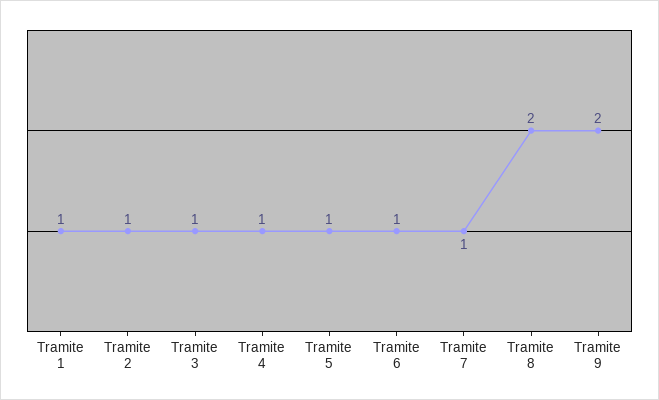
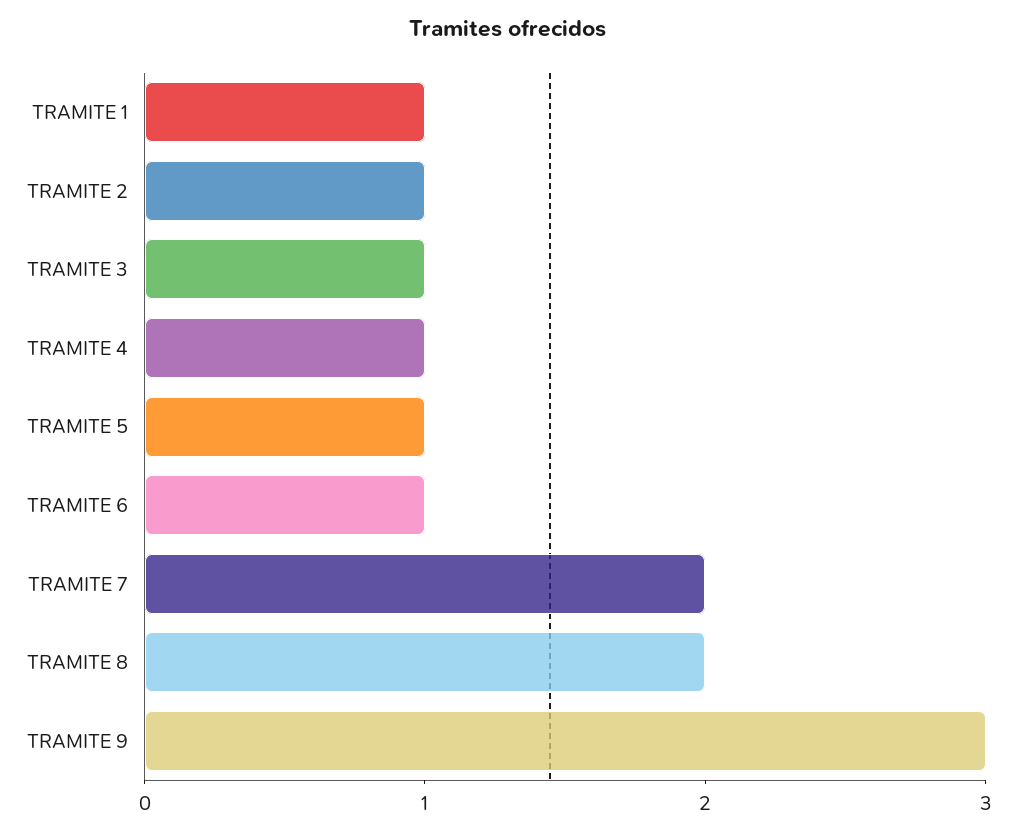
Tramite 7: 1 -> 2
Tramite 9: 2 -> 3

